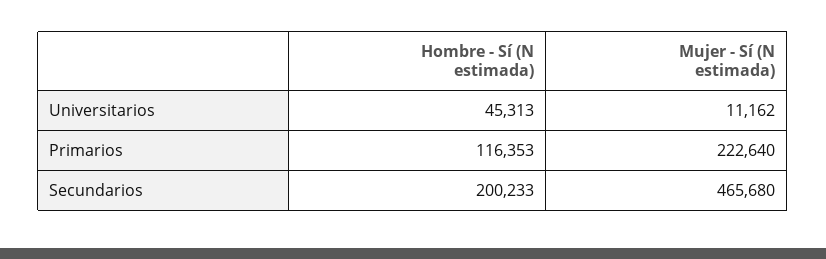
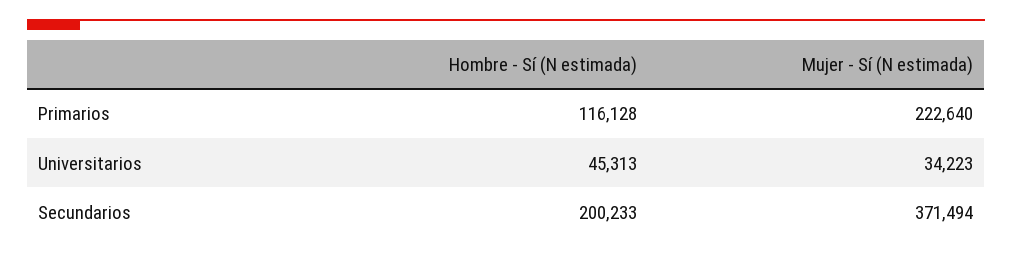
Mujer - Sí (N estimada), Universitarios: 11162 -> 34223
Hombre - Sí (N estimada), Primarios: 116353 -> 116128
Mujer - Sí (N estimada), Secundarios: 465680 -> 371494

